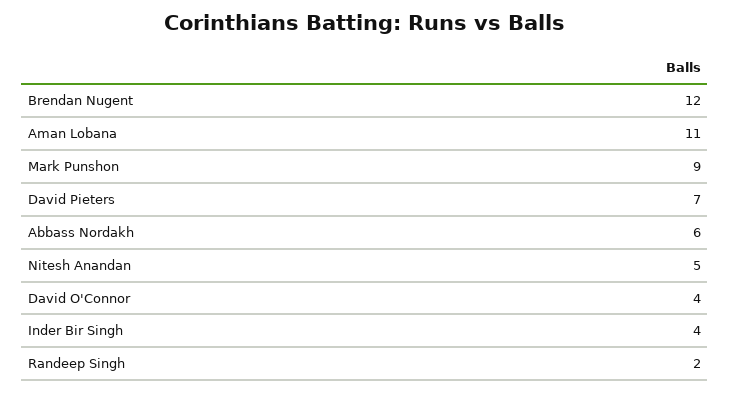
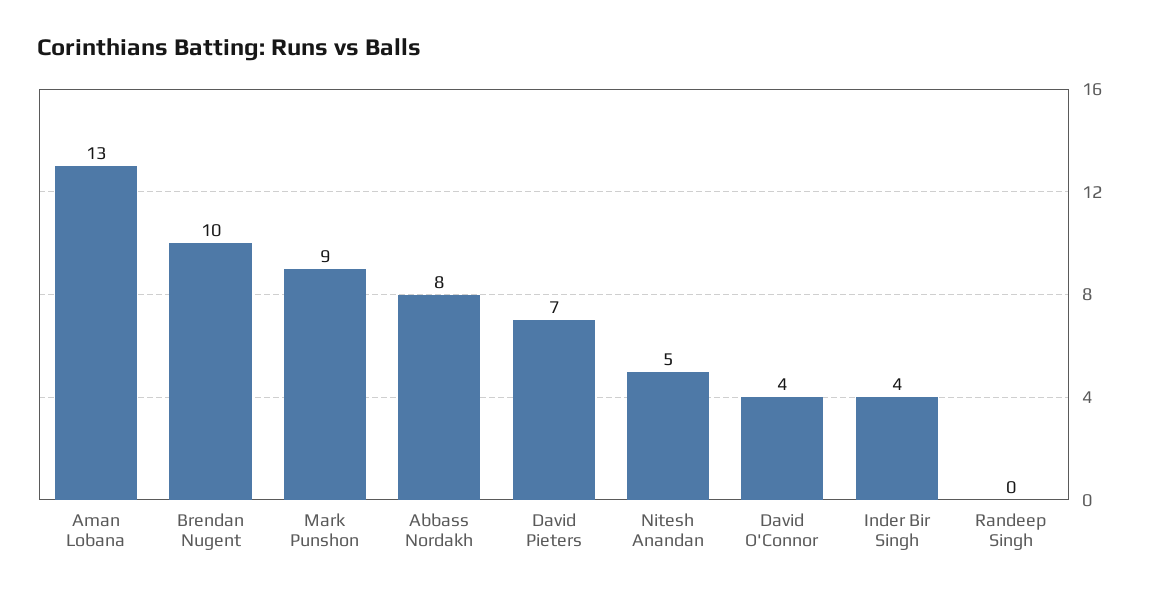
Brendan Nugent: 12 -> 10
Aman Lobana: 11 -> 13
Abbass Nordakh: 6 -> 8
Randeep Singh: 2 -> 0

